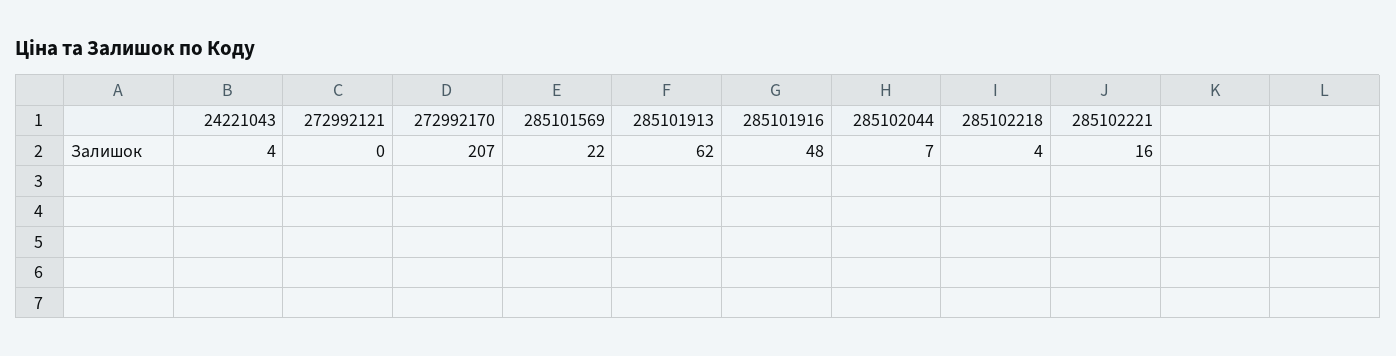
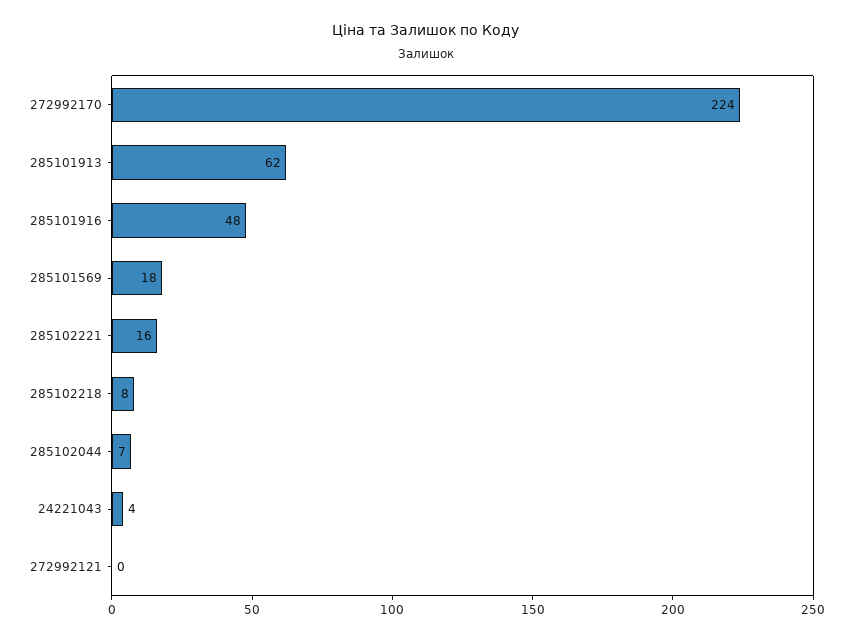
272992170: 207 -> 224
285101569: 22 -> 18
285102218: 4 -> 8

